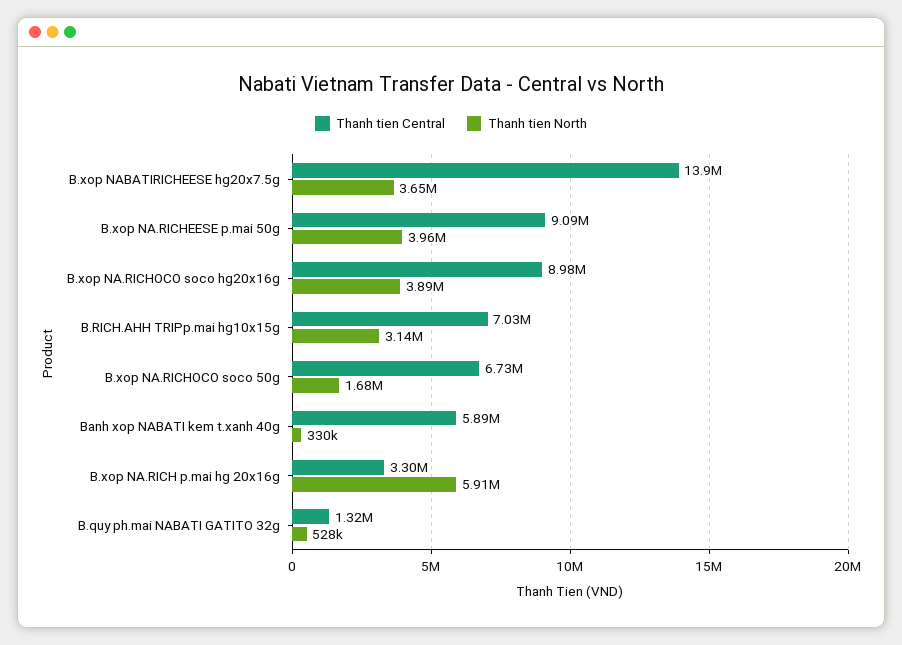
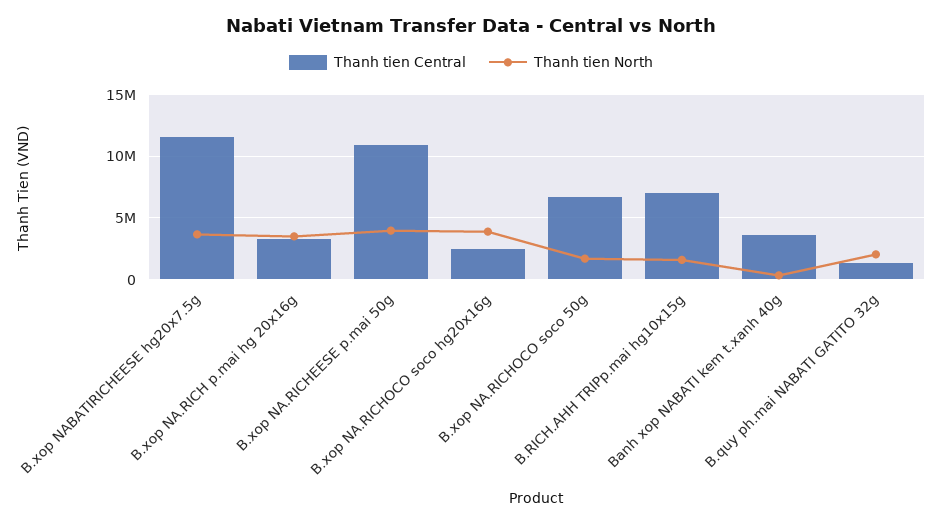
Thanh tien Central, B.xop NABATIRICHEESE hg20x7.5g: 13900000 -> 11500000
Thanh tien Central, B.xop NA.RICHEESE p.mai 50g: 9090000 -> 11000000
Thanh tien Central, B.xop NA.RICHOCO soco hg20x16g: 8980000 -> 2500000
Thanh tien North, B.RICH.AHH TRIPp.mai hg10x15g: 3140000 -> 1500000
Thanh tien Central, Banh xop NABATI kem t.xanh 40g: 5890000 -> 3500000
Thanh tien North, B.xop NA.RICH p.mai hg 20x16g: 5910000 -> 3500000
Thanh tien North, B.quy ph.mai NABATI GATITO 32g: 528000 -> 2000000

